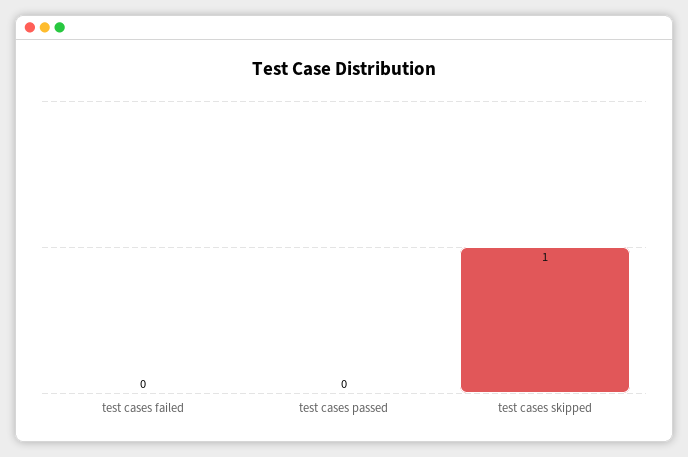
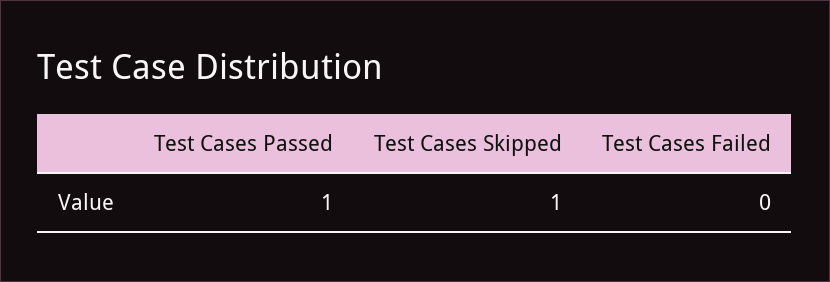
test cases passed: 0 -> 1

